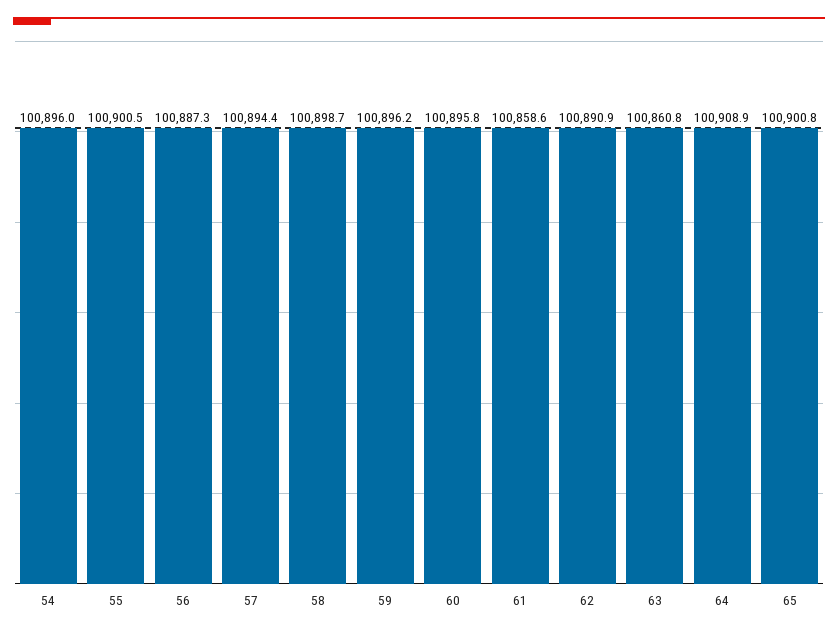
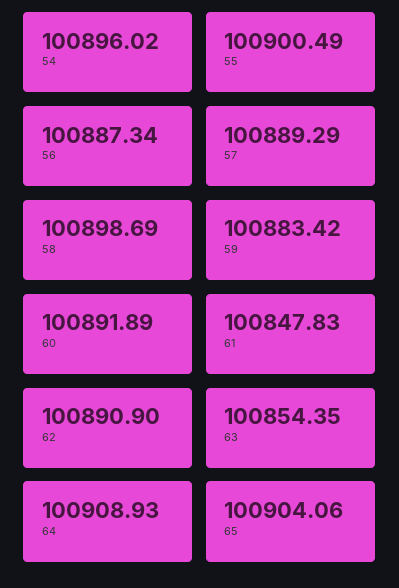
57: 100894.4 -> 100889.29
59: 100896.2 -> 100883.42
60: 100895.8 -> 100891.89
61: 100858.6 -> 100847.83
63: 100860.8 -> 100854.35
65: 100900.8 -> 100904.06

